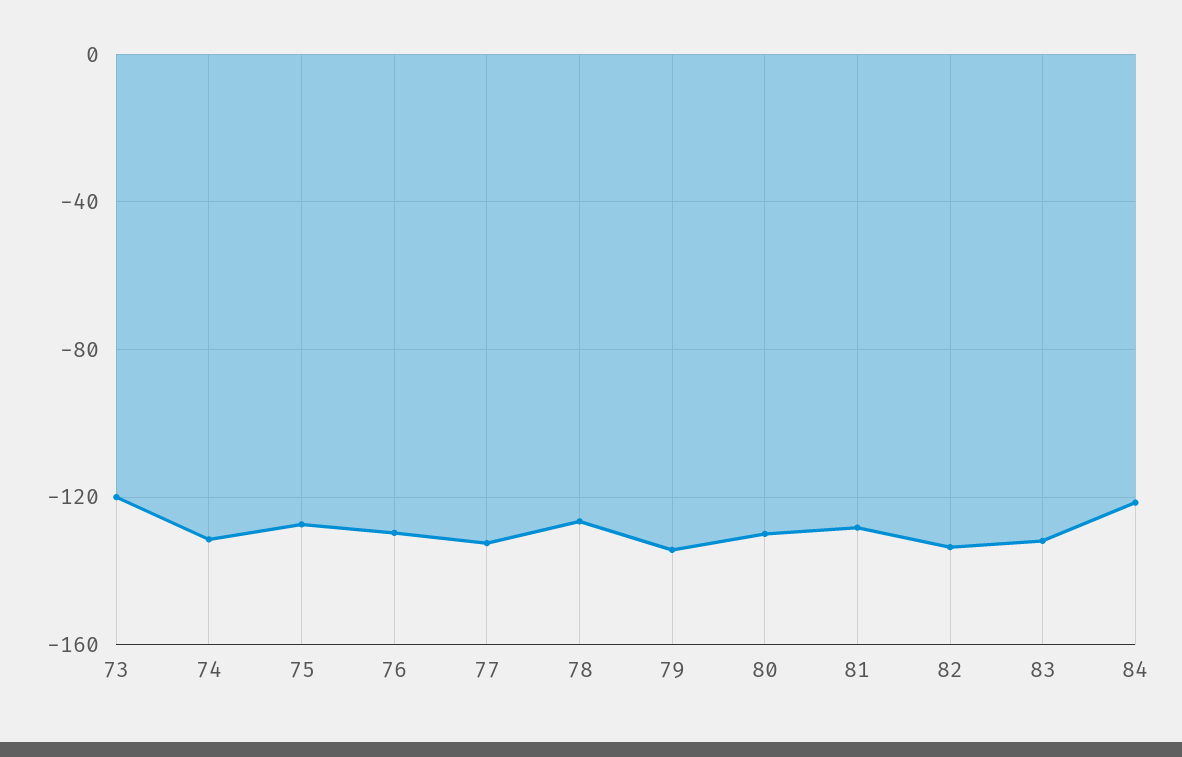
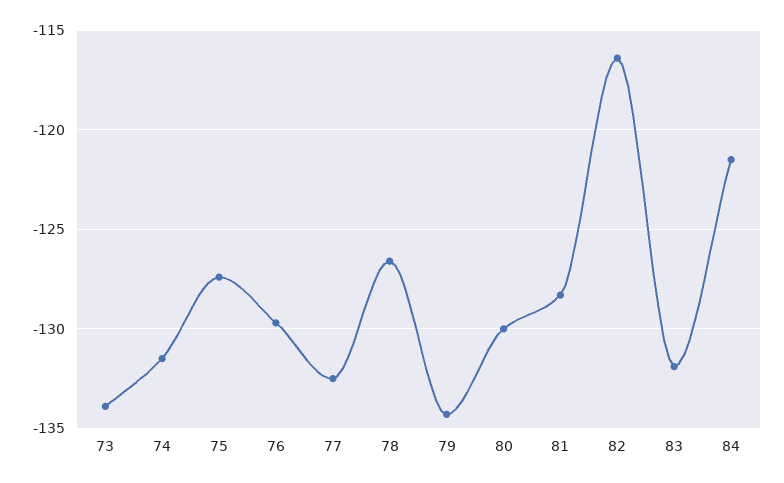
73: -120 -> -134
82: -135 -> -116.5

